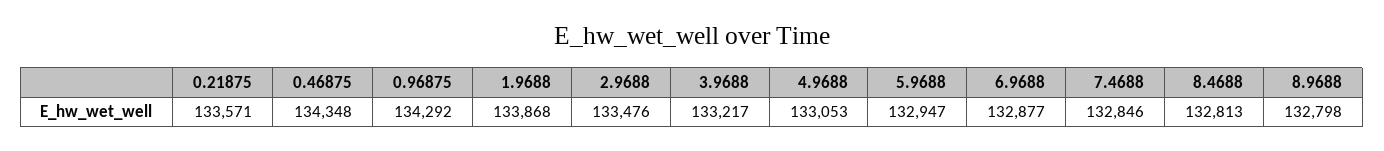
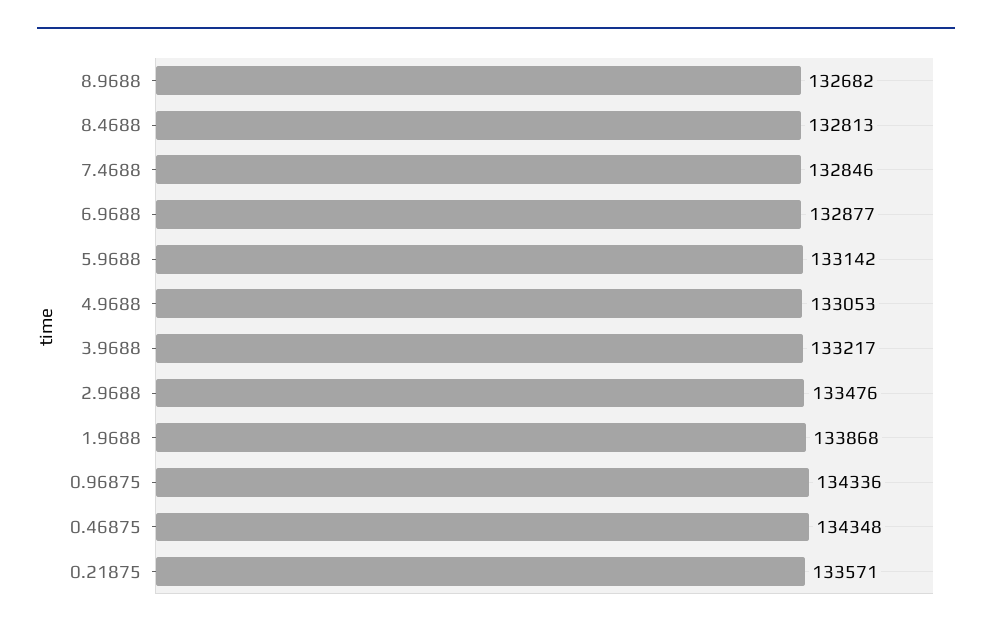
0.96875: 134292 -> 134336
5.9688: 132947 -> 133142
8.9688: 132798 -> 132682

